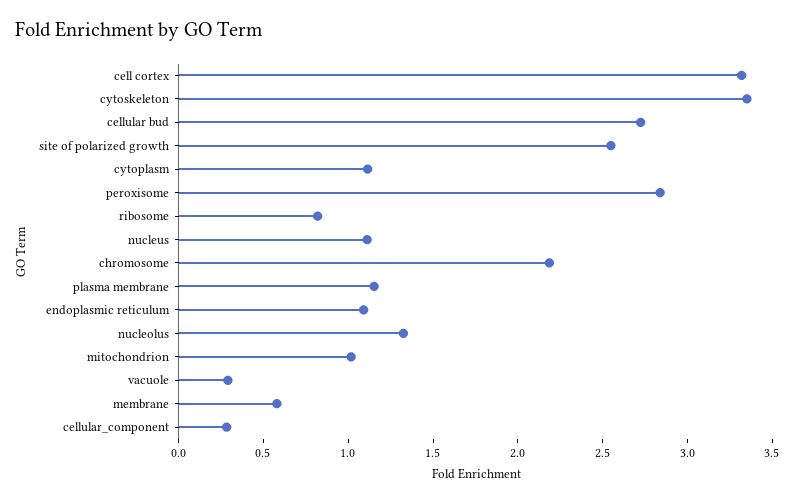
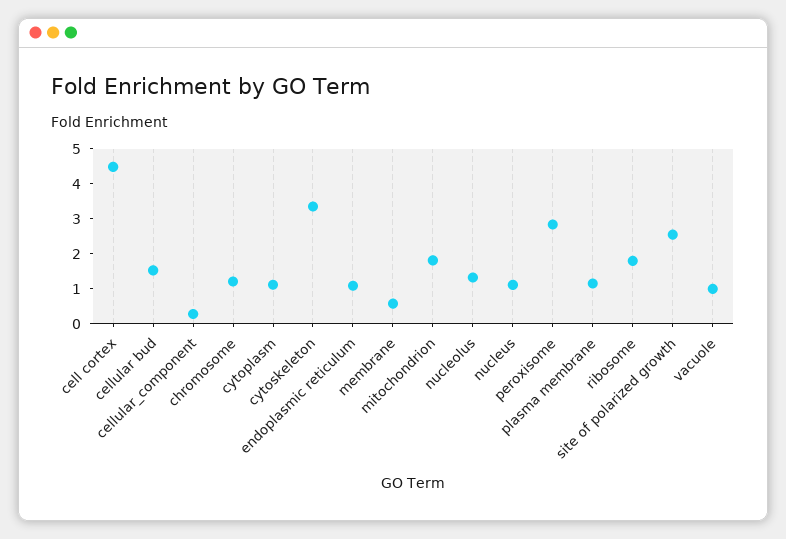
cell cortex: 3.3 -> 4.5
cellular bud: 2.7 -> 1.5
ribosome: 0.8 -> 1.75
chromosome: 2.2 -> 1.25
mitochondrion: 1 -> 1.75
vacuole: 0.3 -> 1

